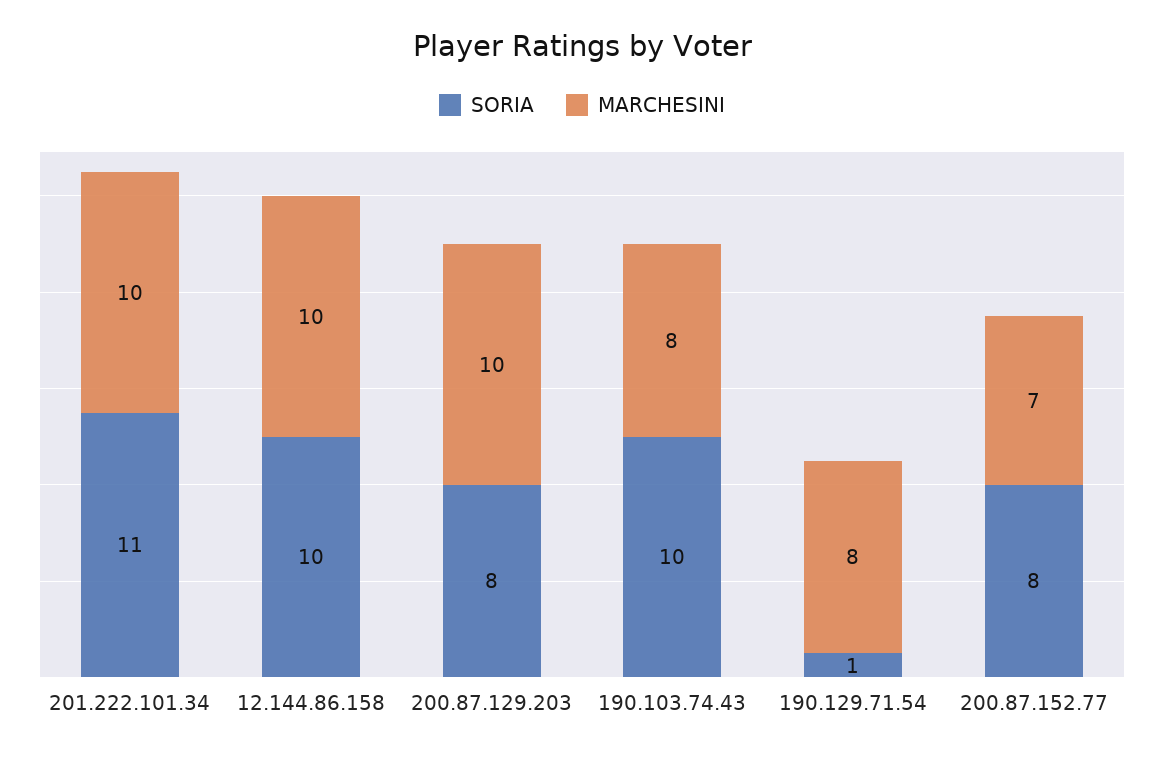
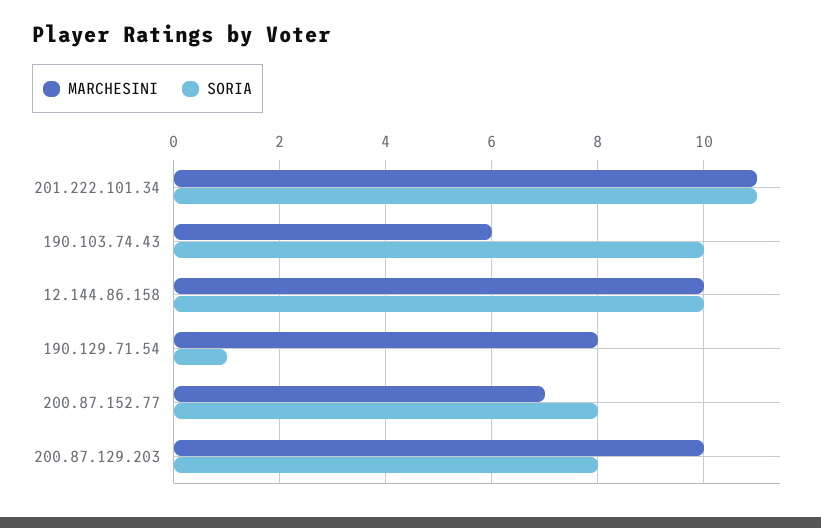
MARCHESINI, 201.222.101.34: 10 -> 11
MARCHESINI, 190.103.74.43: 8 -> 6

